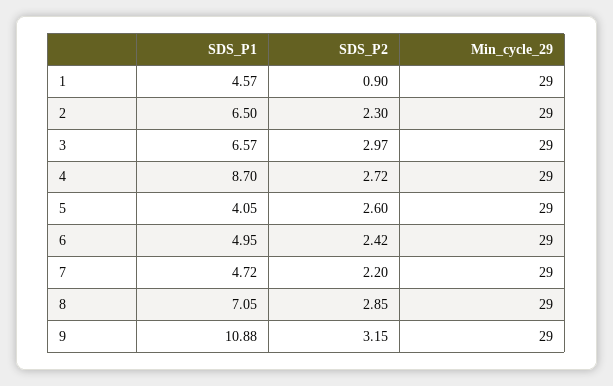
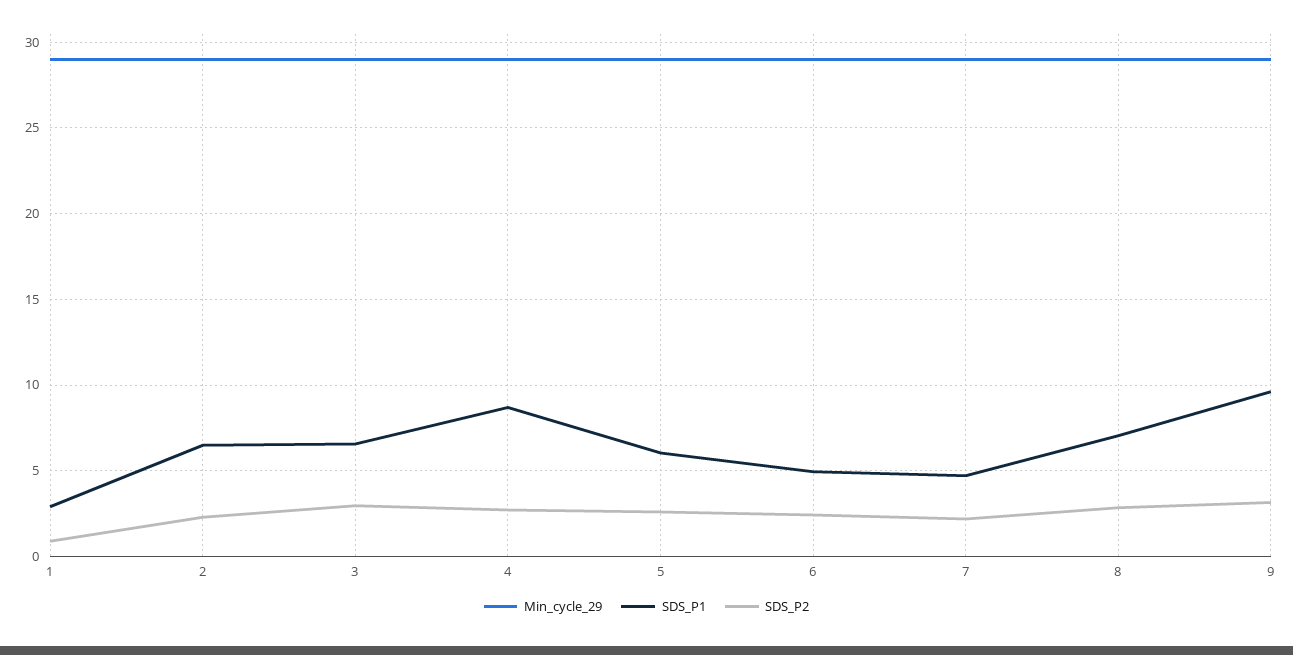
SDS_P1, 1: 4.57 -> 3
SDS_P1, 5: 4.05 -> 6
SDS_P1, 9: 10.88 -> 9.5

